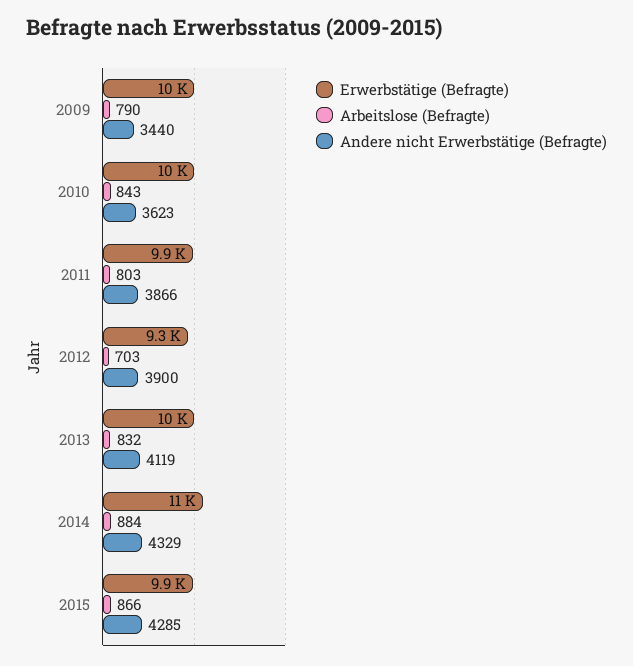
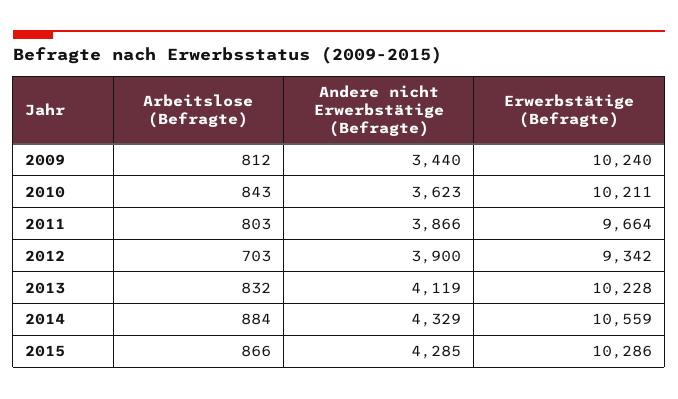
Arbeitslose (Befragte), 2009: 790 -> 812
Erwerbstätige (Befragte), 2011: 9900 -> 9664
Erwerbstätige (Befragte), 2015: 9900 -> 10286

